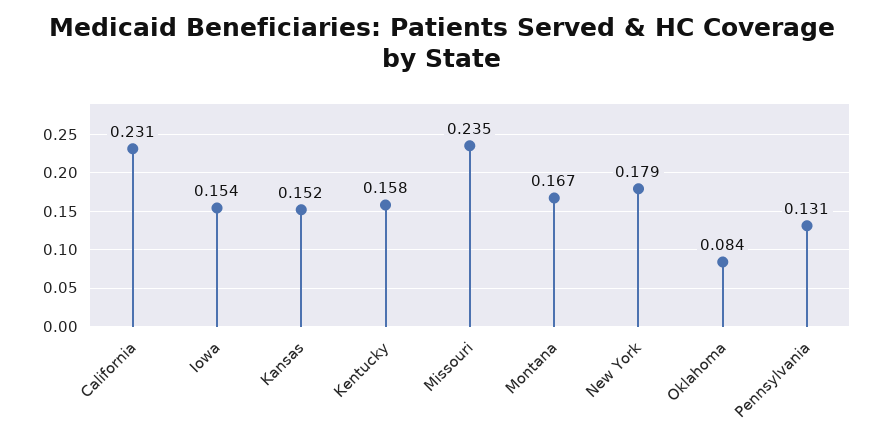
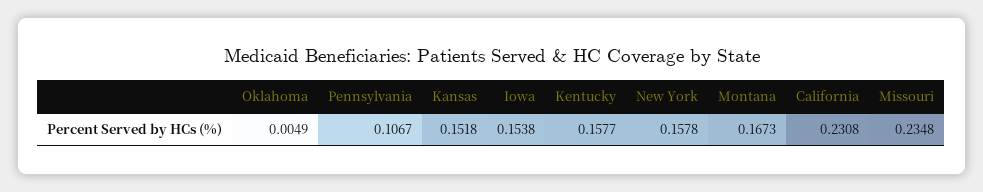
New York: 0.179 -> 0.1578
Oklahoma: 0.084 -> 0.0049
Pennsylvania: 0.131 -> 0.1067

